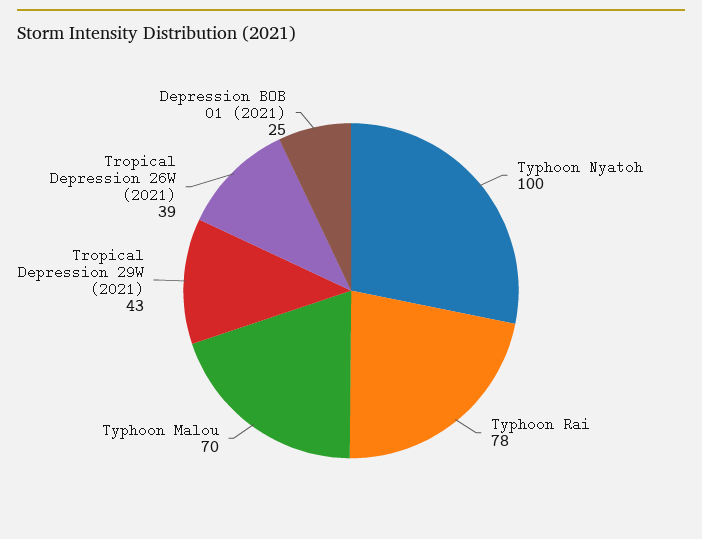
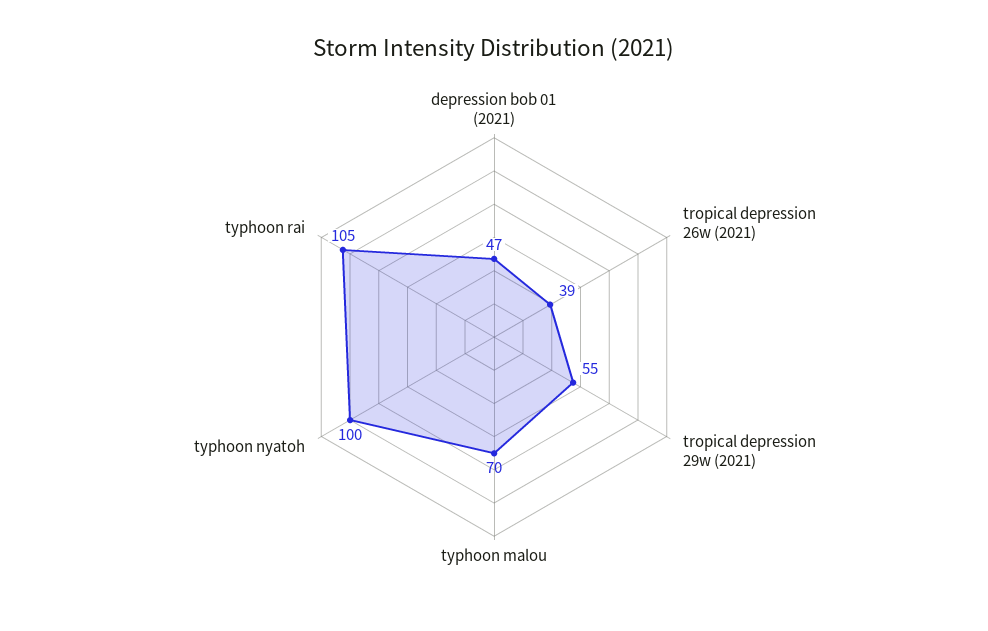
Typhoon Rai: 78 -> 105
Tropical Depression 29W (2021): 43 -> 55
Depression BOB 01 (2021): 25 -> 47

